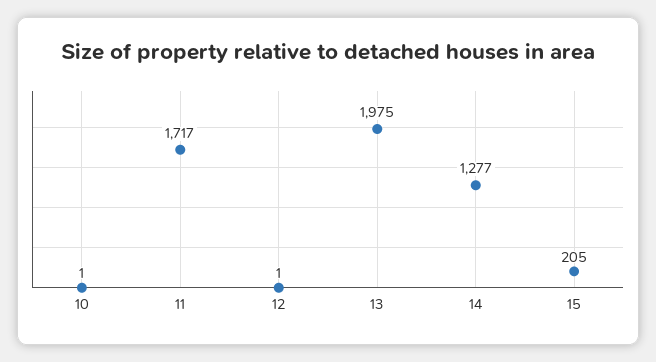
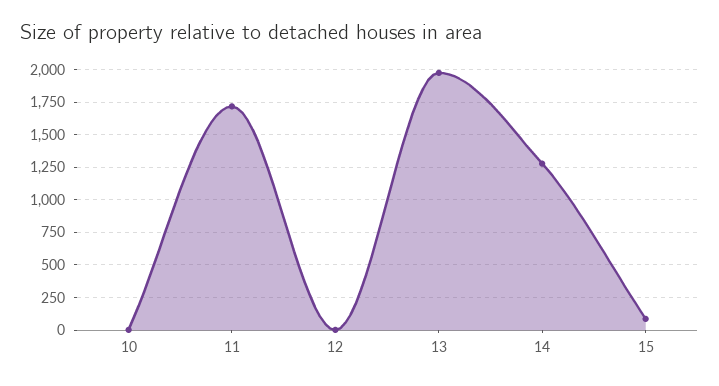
15: 205 -> 100

